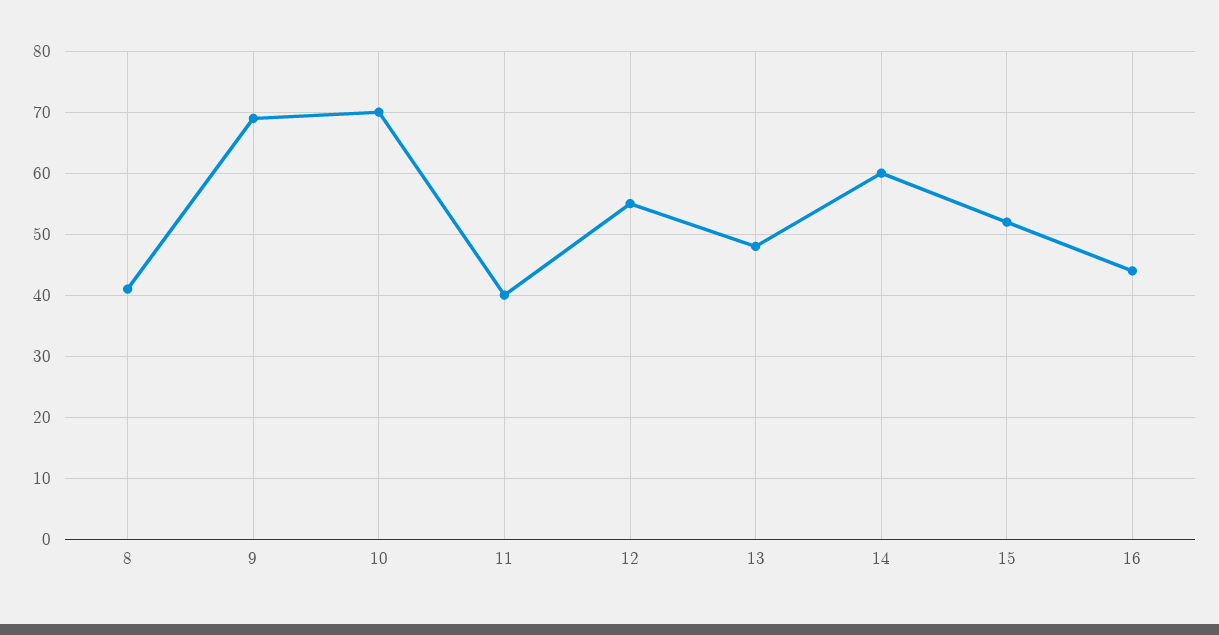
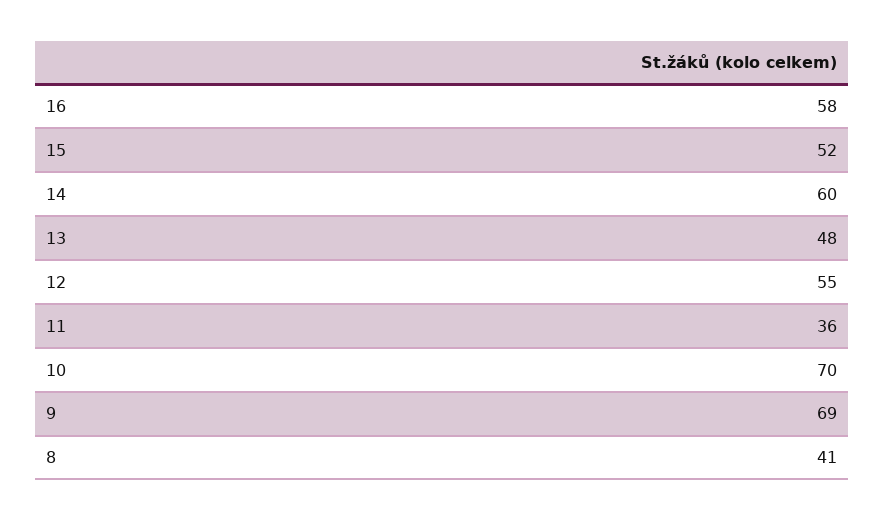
11: 40 -> 36
16: 44 -> 58

